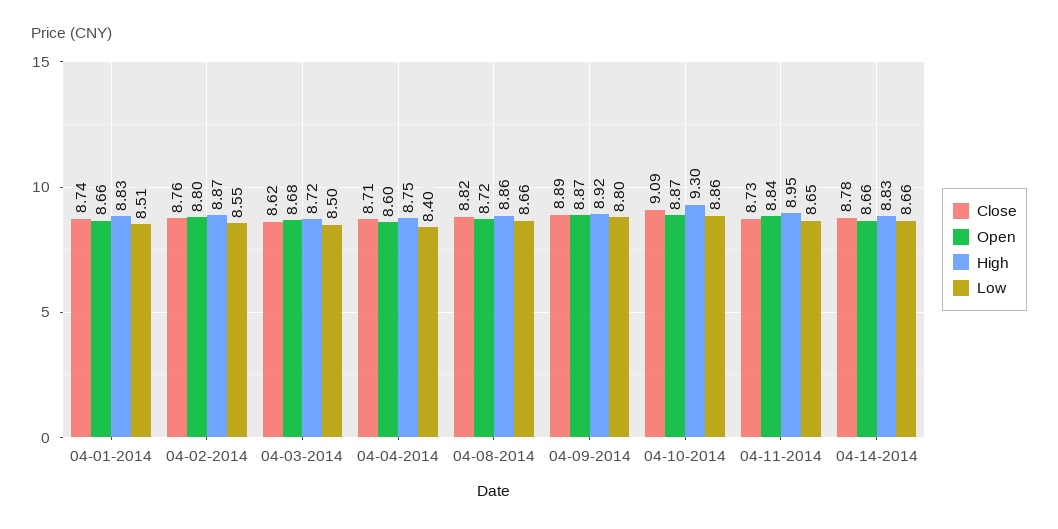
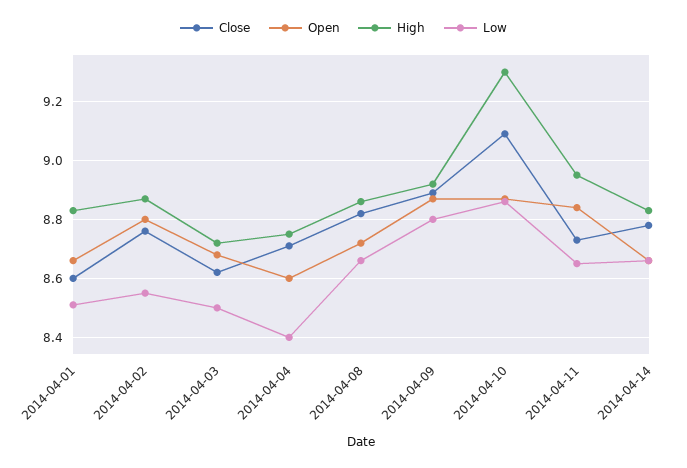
Close, 04-01-2014: 8.74 -> 8.6

